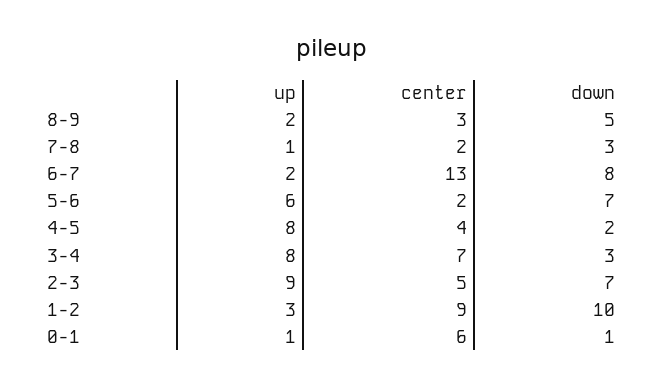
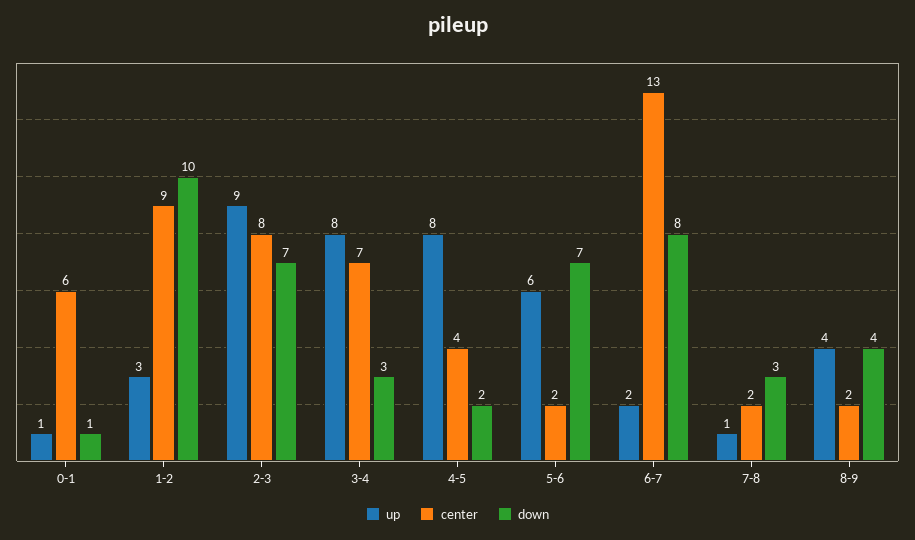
up, 8-9: 2 -> 4
center, 8-9: 3 -> 2
down, 8-9: 5 -> 4
center, 2-3: 5 -> 8

